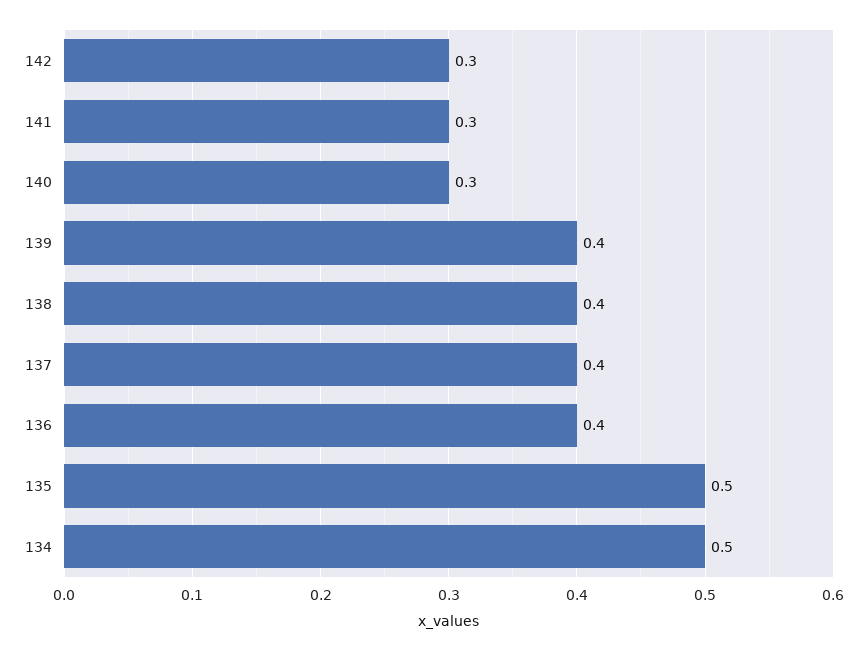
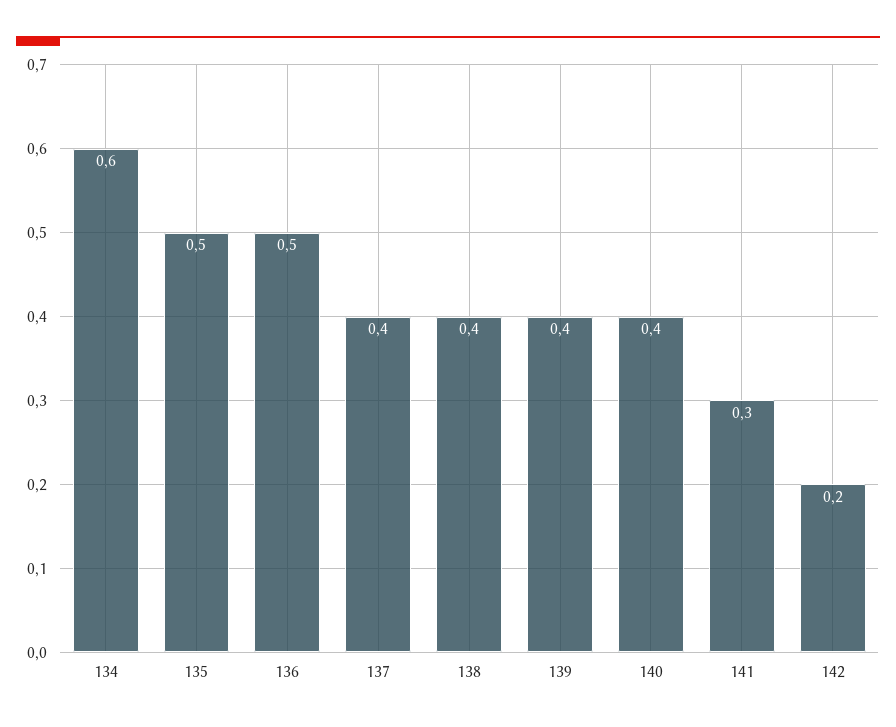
142: 0.3 -> 0.2
140: 0.3 -> 0.4
136: 0.4 -> 0.5
134: 0.5 -> 0.6

